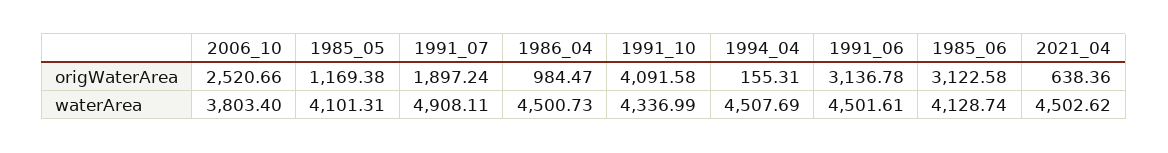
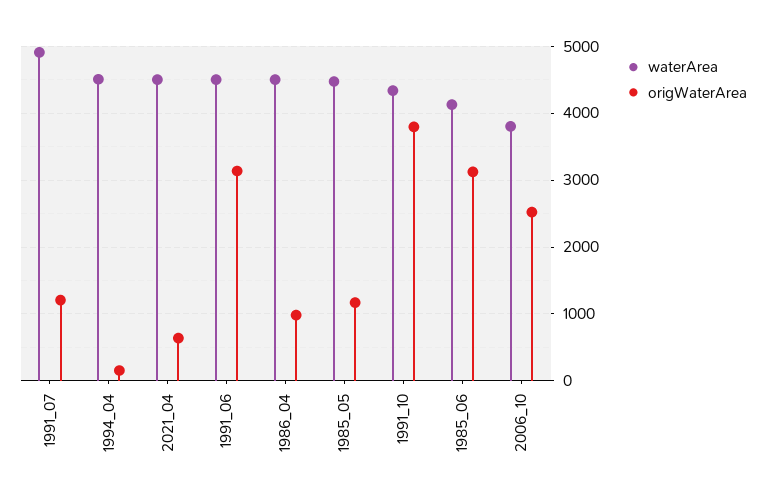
origWaterArea, 1991_07: 1897.24 -> 1200
origWaterArea, 1991_10: 4091.58 -> 3800
waterArea, 1985_05: 4101.31 -> 4500

